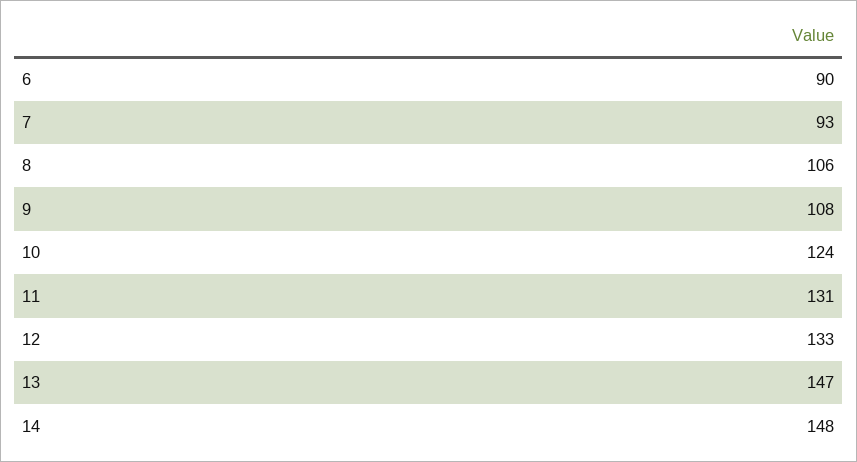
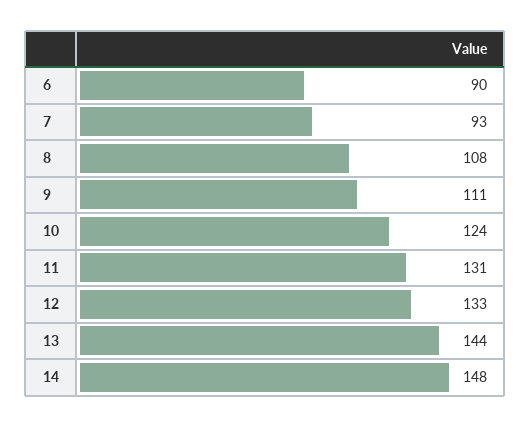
8: 106 -> 108
9: 108 -> 111
13: 147 -> 144

